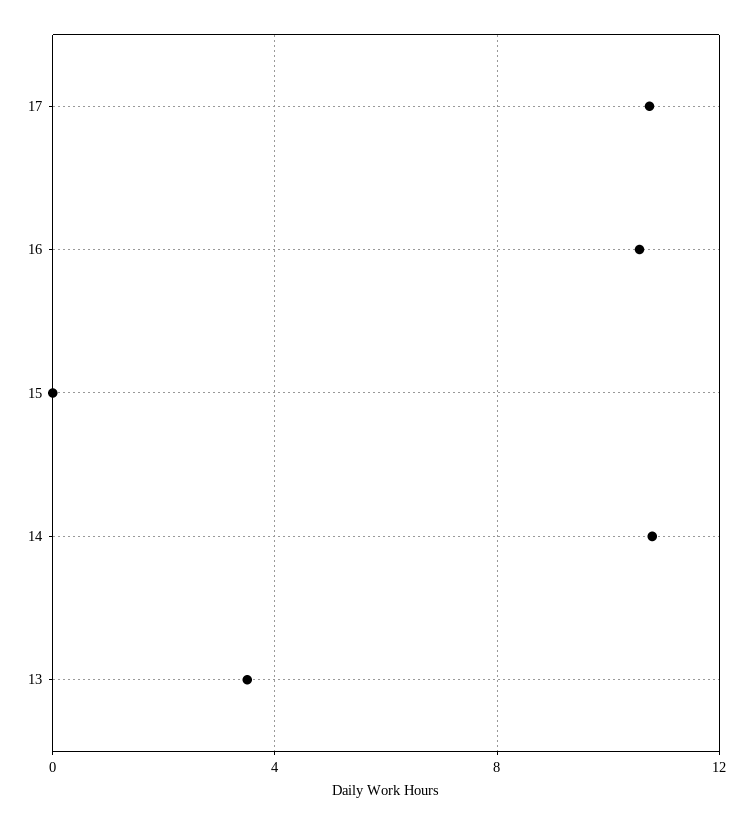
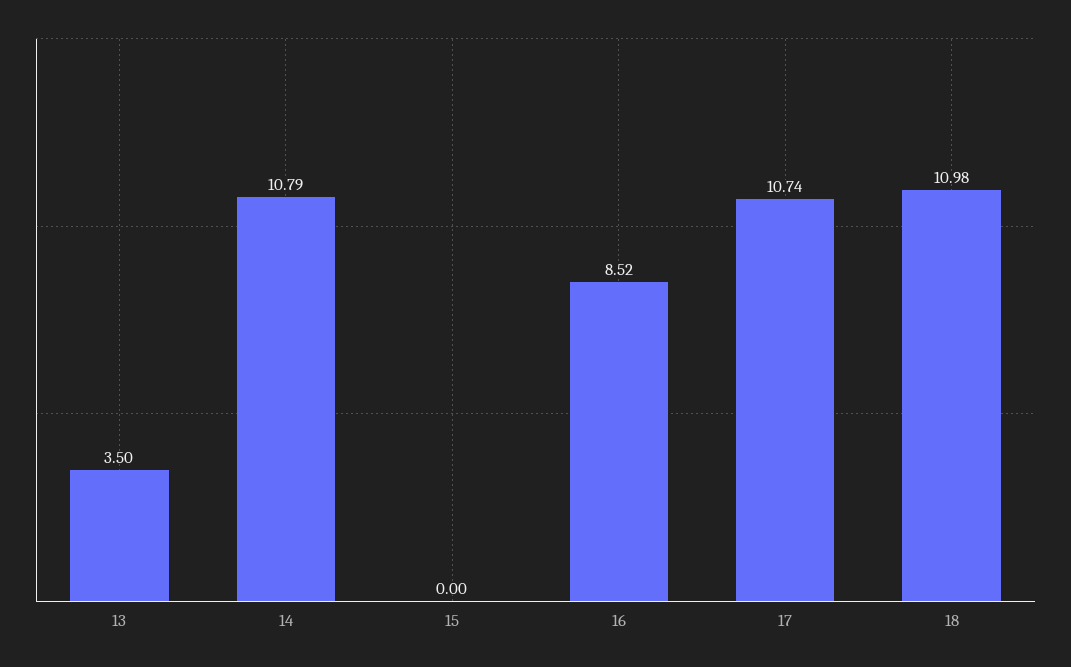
16: 10.5 -> 8.52
18: none -> 10.98

